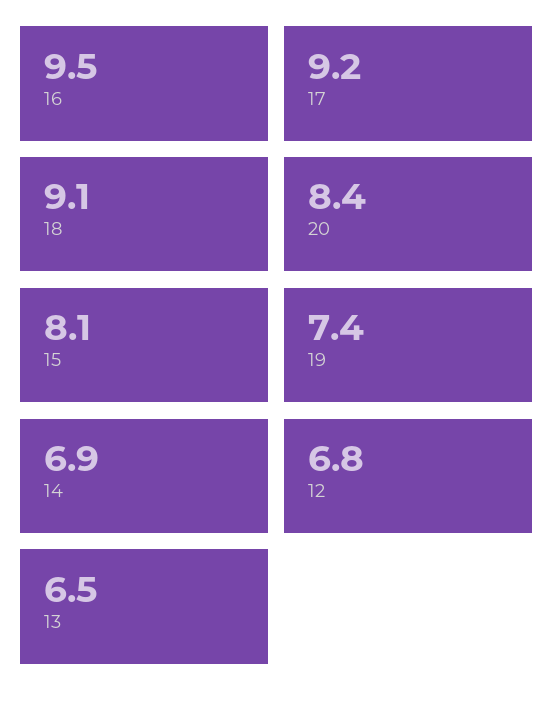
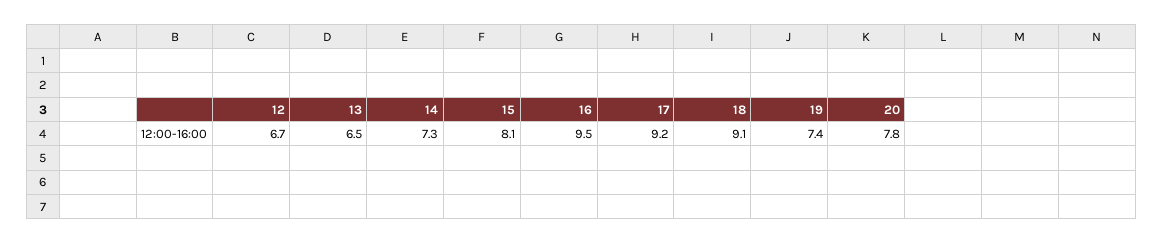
20: 8.4 -> 7.8
14: 6.9 -> 7.3
12: 6.8 -> 6.7

